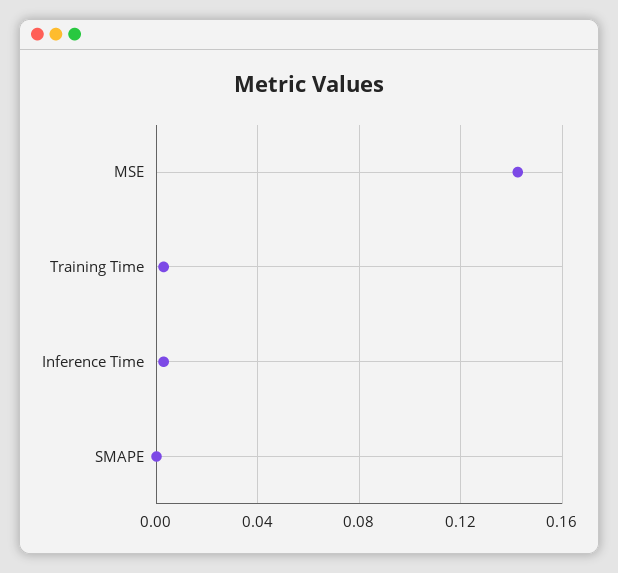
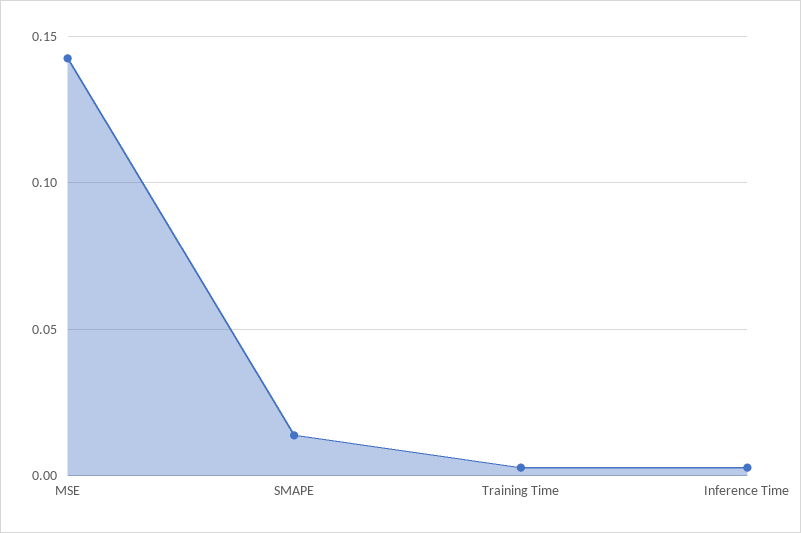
SMAPE: 0 -> 0.015

